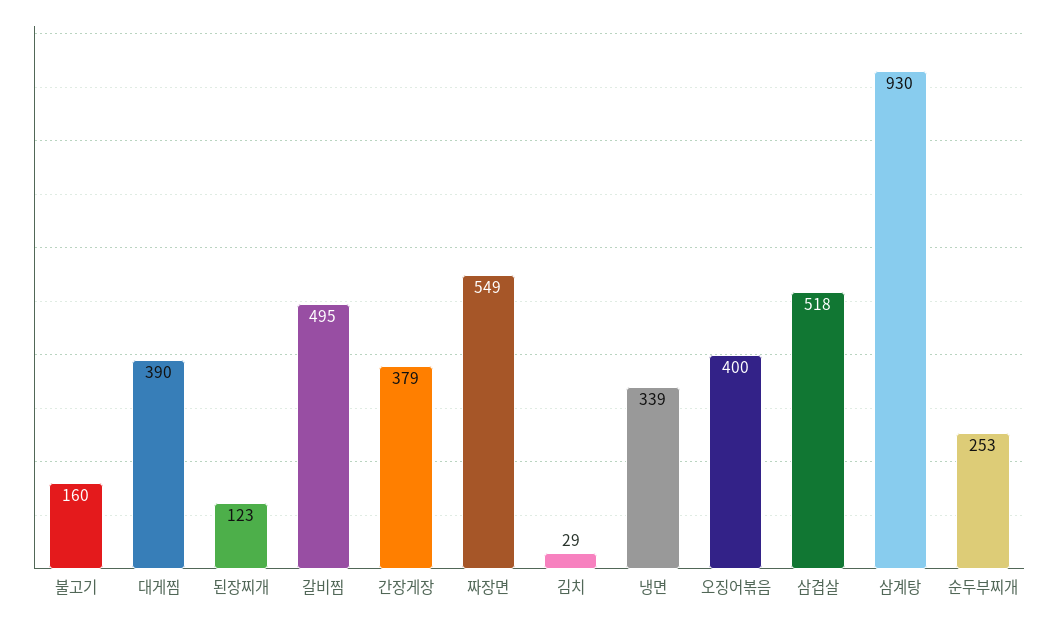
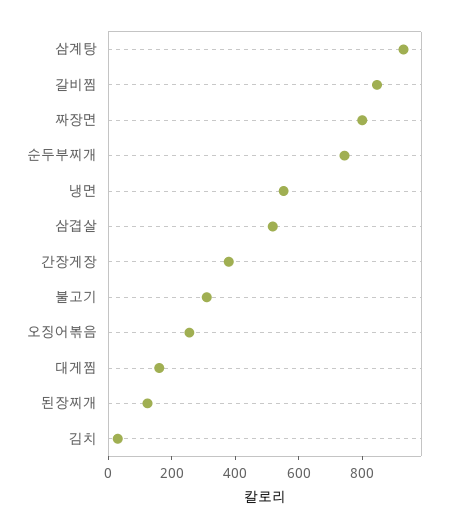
불고기: 160 -> 300
대게찜: 390 -> 150
갈비찜: 495 -> 850
짜장면: 549 -> 800
냉면: 339 -> 550
오징어볶음: 400 -> 250
순두부찌개: 253 -> 750

